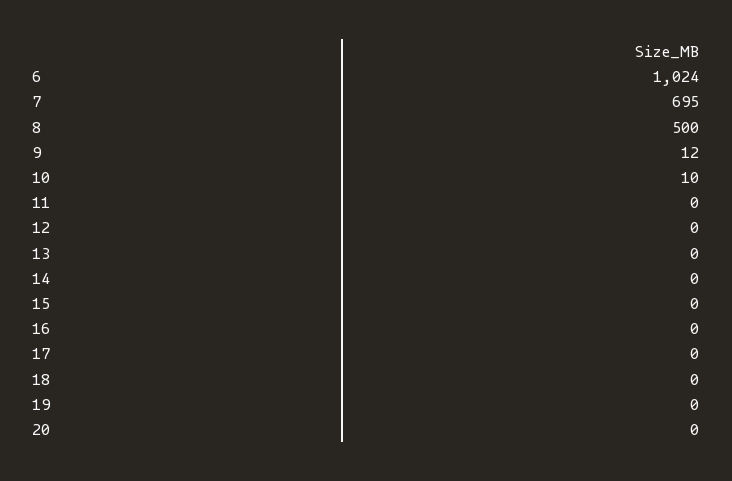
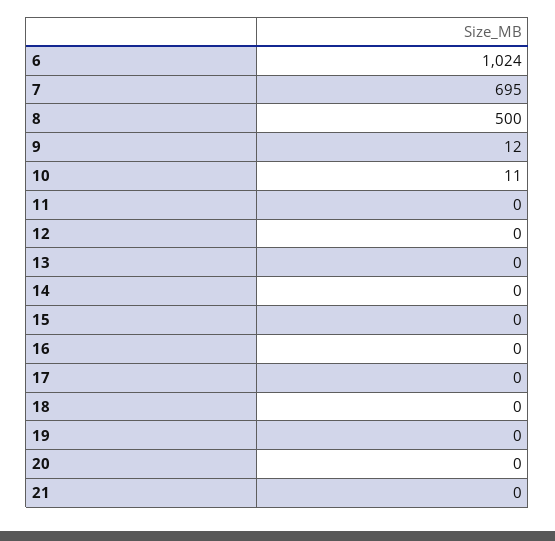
10: 10 -> 11
21: none -> 0

